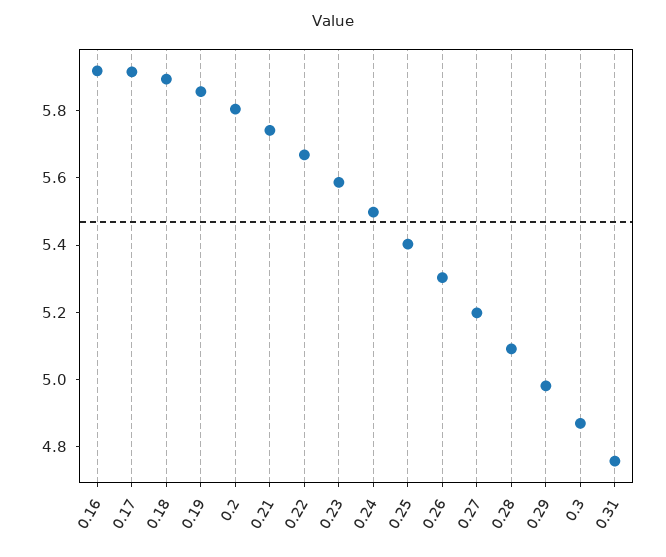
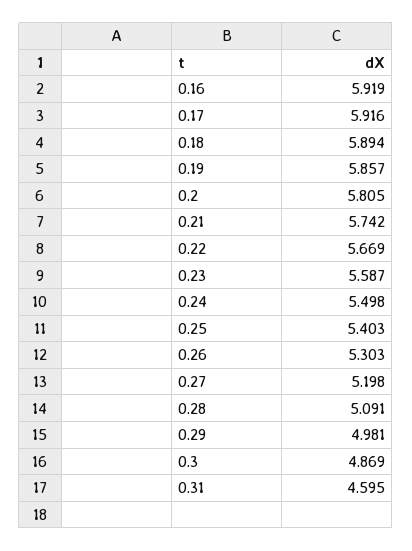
0.31: 4.75 -> 4.595

